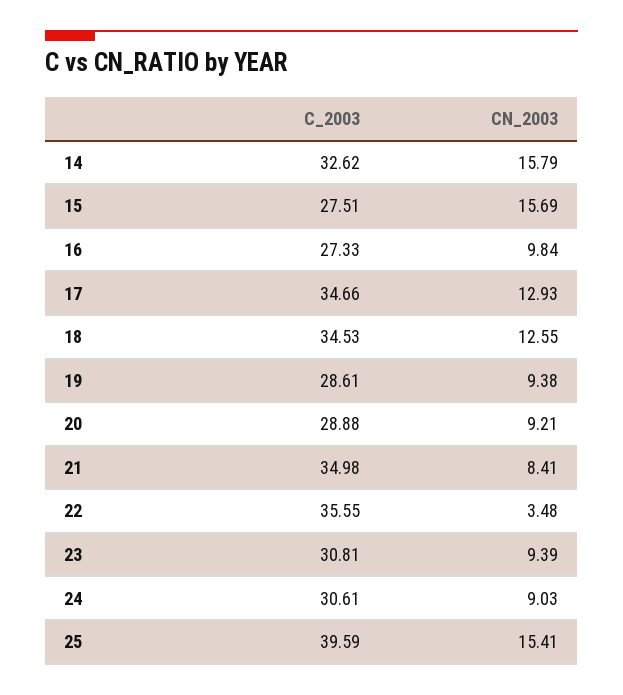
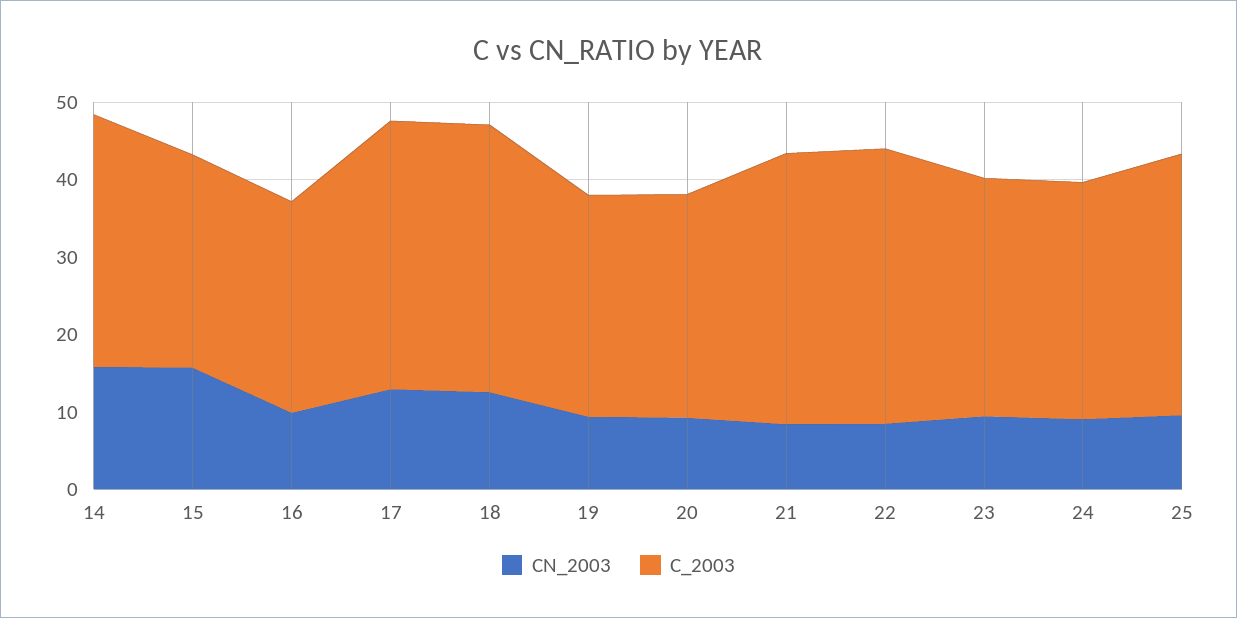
CN_2003, 22: 3.48 -> 8
C_2003, 25: 39.59 -> 34
CN_2003, 25: 15.41 -> 10

